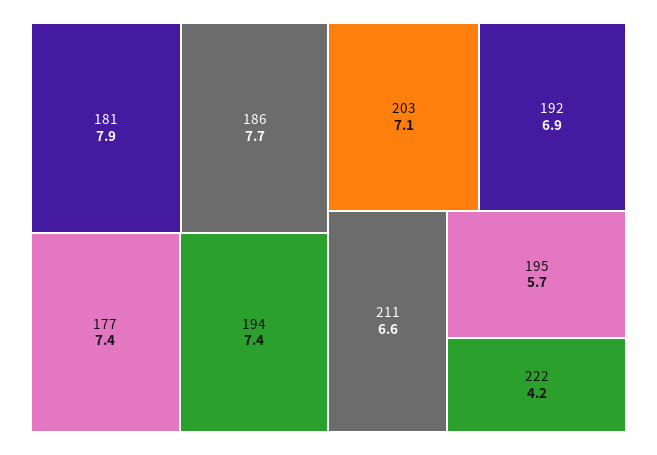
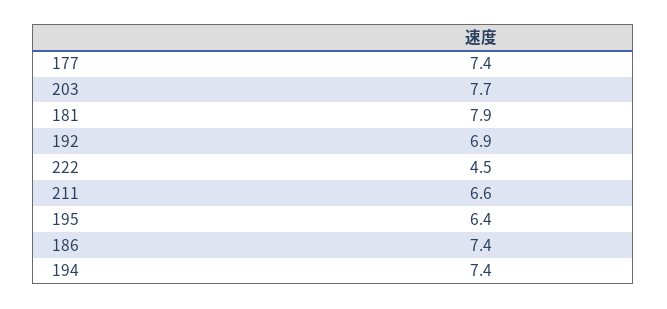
186: 7.7 -> 7.4
203: 7.1 -> 7.7
195: 5.7 -> 6.4
222: 4.2 -> 4.5

